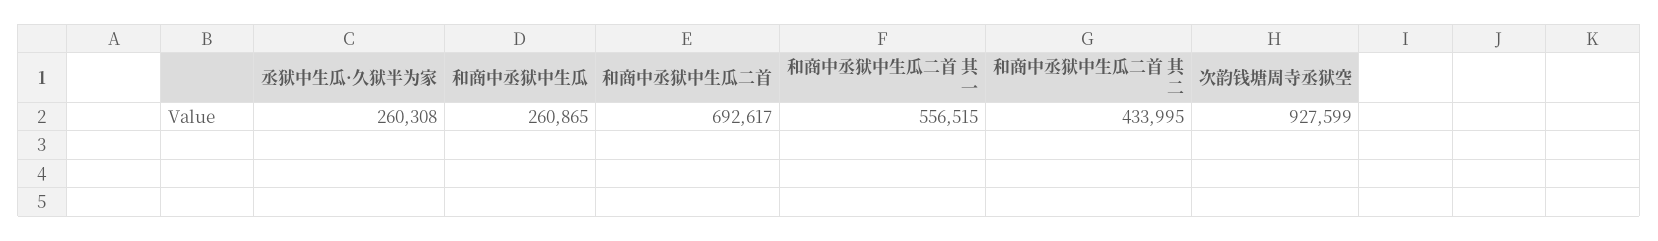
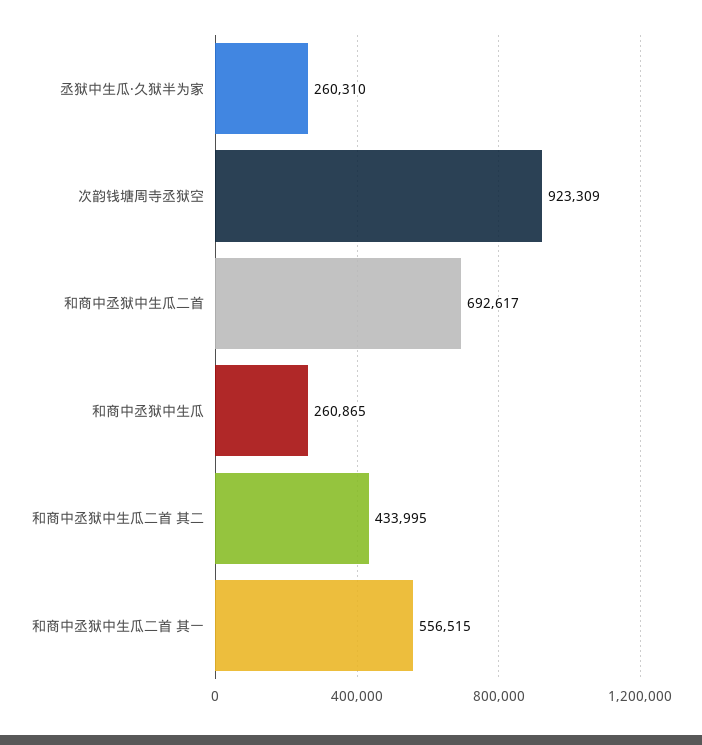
丞狱中生瓜·久狱半为家: 260308 -> 260310
次韵钱塘周寺丞狱空: 927599 -> 923309

